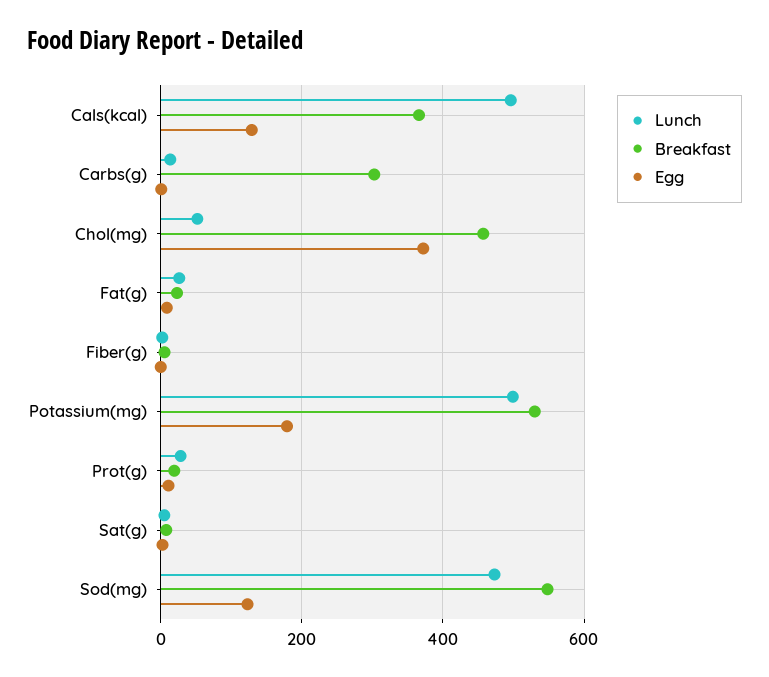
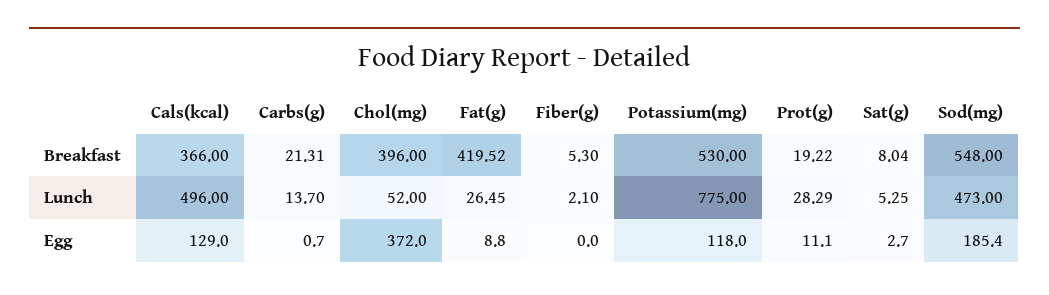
Breakfast, Carbs(g): 300 -> 21.31
Breakfast, Chol(mg): 460 -> 396
Breakfast, Fat(g): 20 -> 419.52
Lunch, Potassium(mg): 500 -> 775
Egg, Potassium(mg): 180 -> 118
Egg, Sod(mg): 120 -> 185.4

